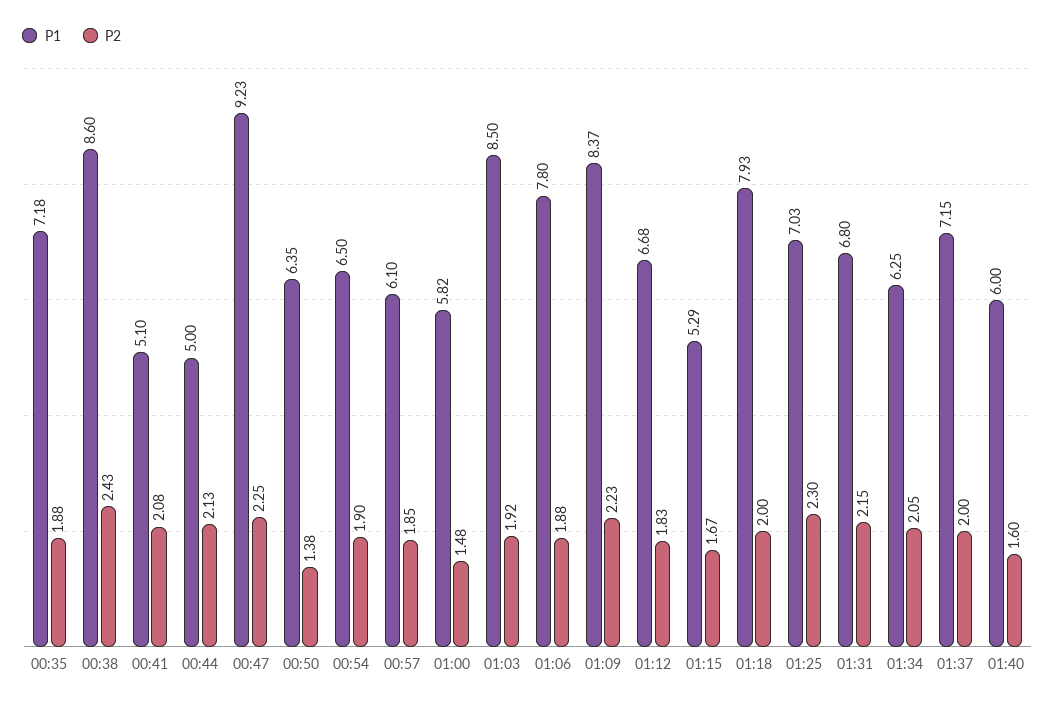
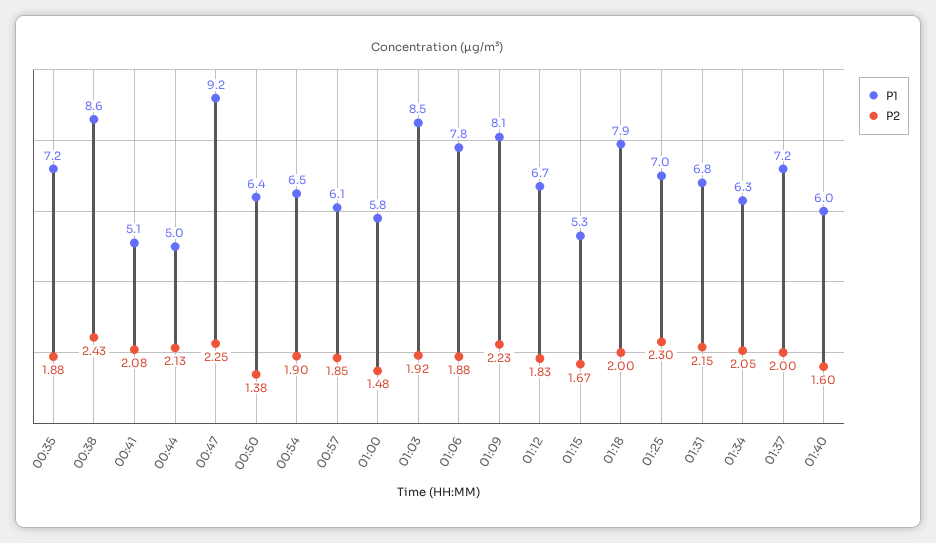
P1, 01:09: 8.37 -> 8.1

